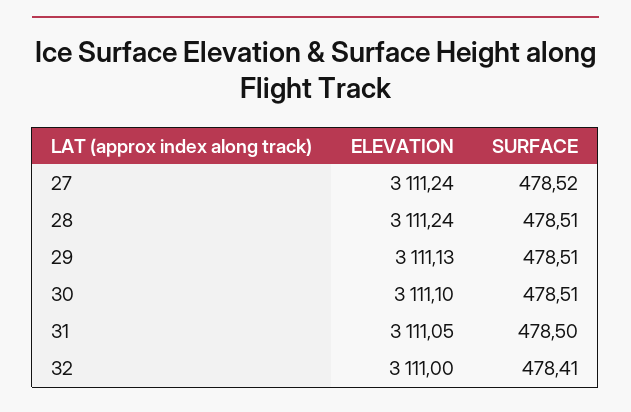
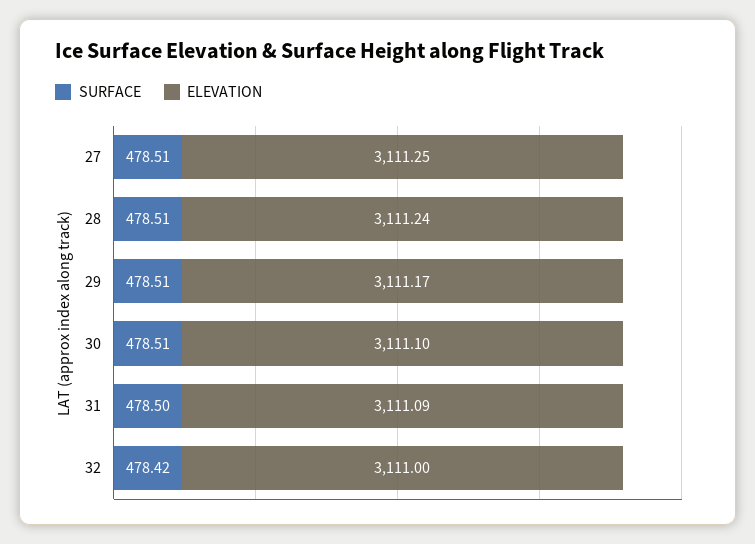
ELEVATION, 27: 3111.24 -> 3111.25
SURFACE, 27: 478.52 -> 478.51
ELEVATION, 29: 3111.13 -> 3111.17
ELEVATION, 31: 3111.05 -> 3111.09
SURFACE, 32: 478.41 -> 478.42

